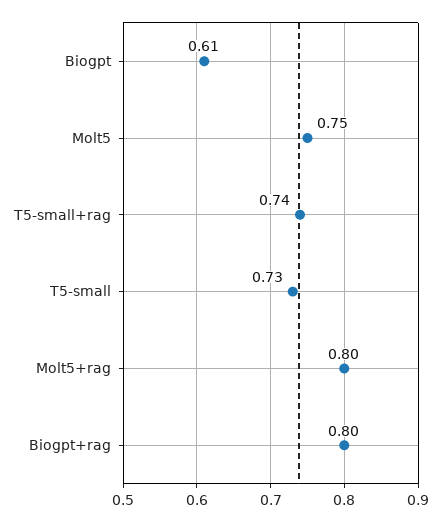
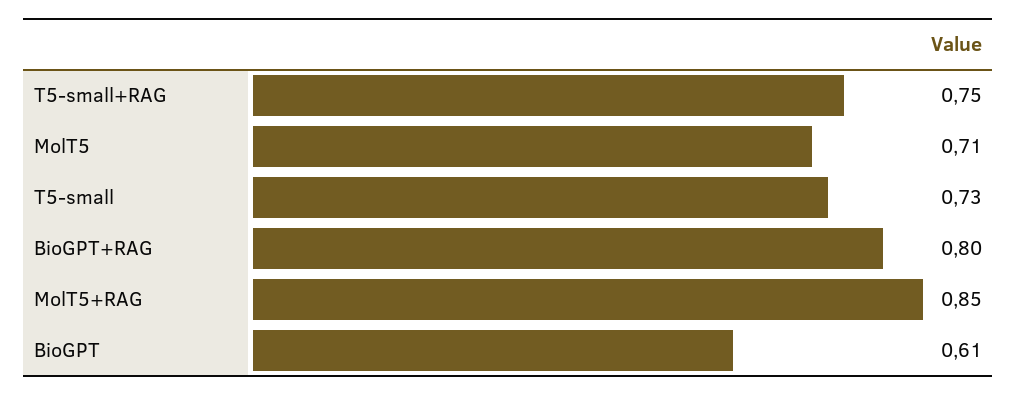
Molt5: 0.75 -> 0.71
T5-small+rag: 0.74 -> 0.75
Molt5+rag: 0.8 -> 0.85

